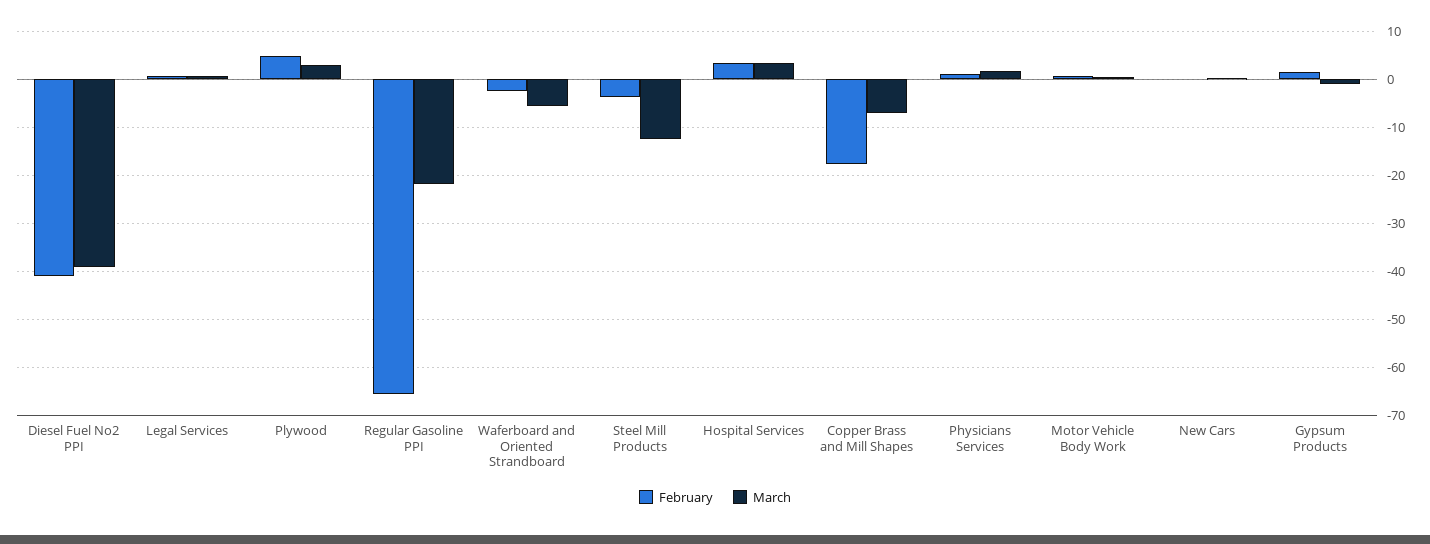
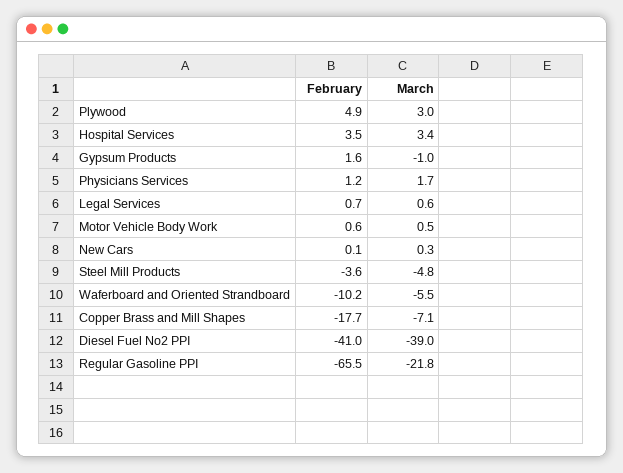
February, Waferboard and Oriented Strandboard: -2 -> -10.2
March, Steel Mill Products: -12 -> -4.8

